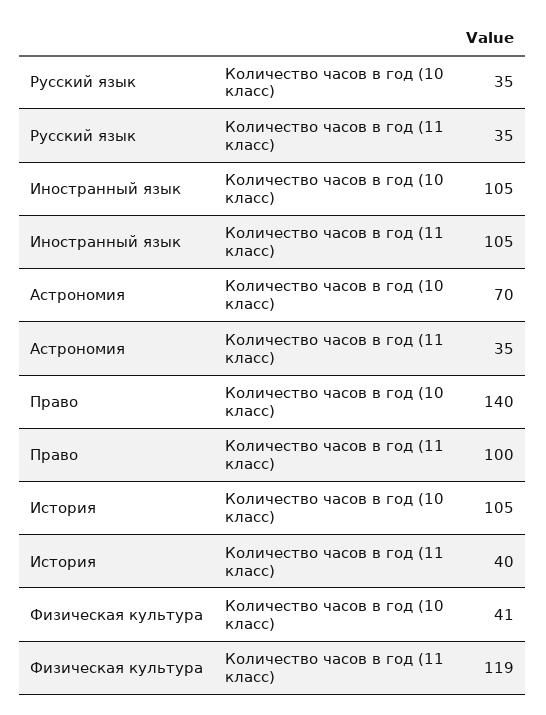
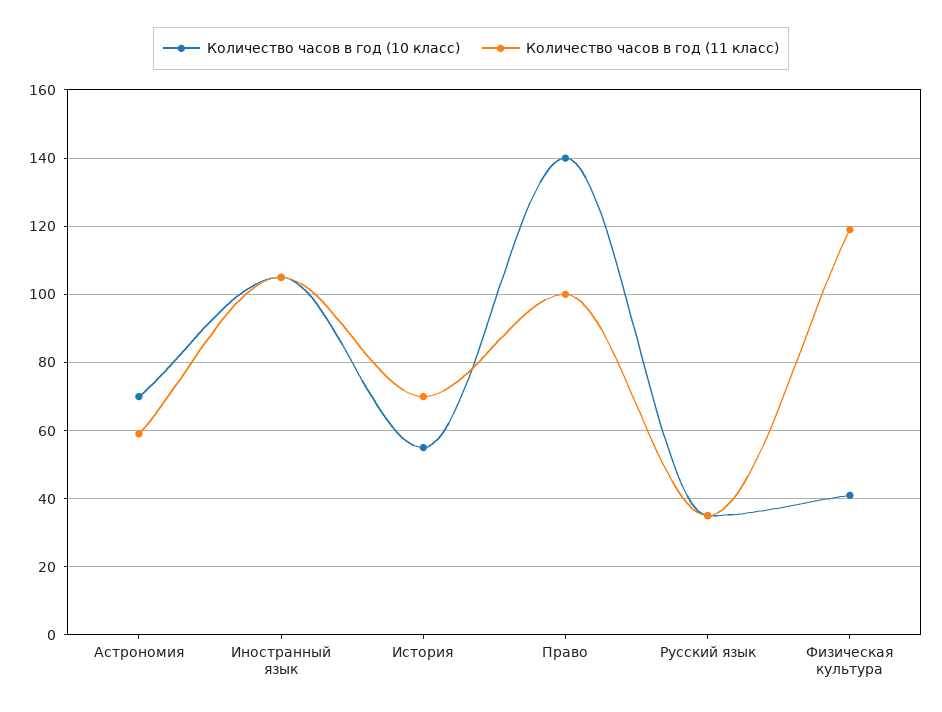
Количество часов в год (11 класс), Астрономия: 35 -> 60
Количество часов в год (10 класс), История: 105 -> 55
Количество часов в год (11 класс), История: 40 -> 70

